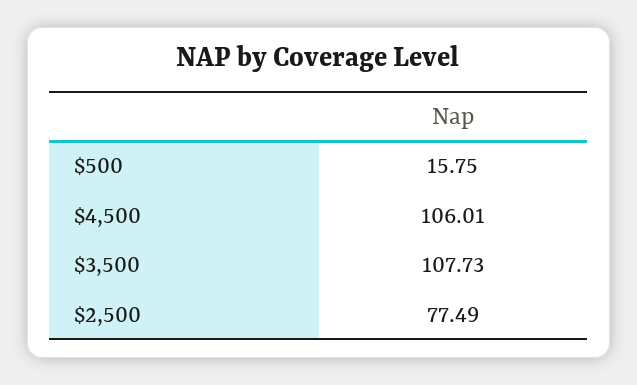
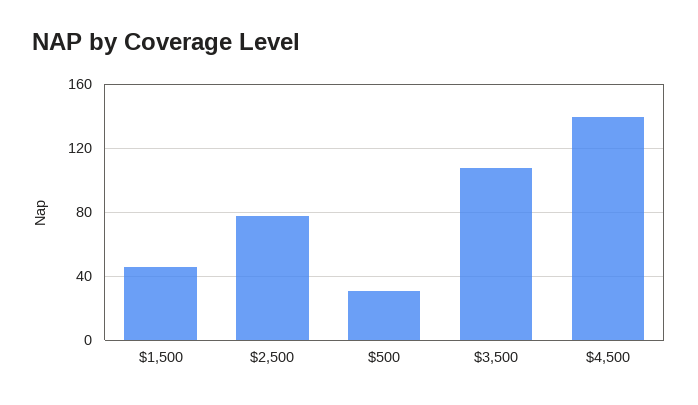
$500: 15.75 -> 30
$4,500: 106.01 -> 140
$1,500: none -> 45

